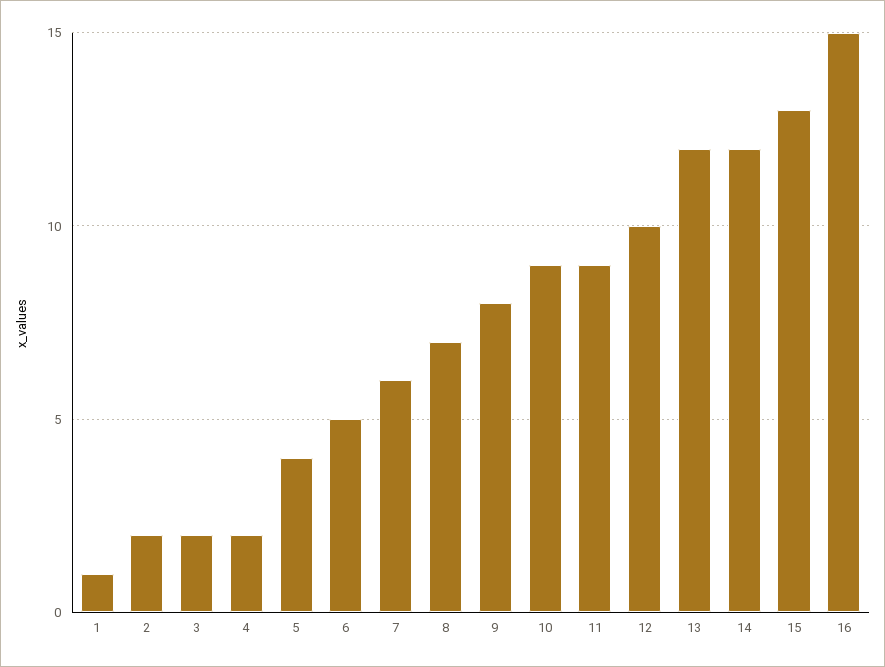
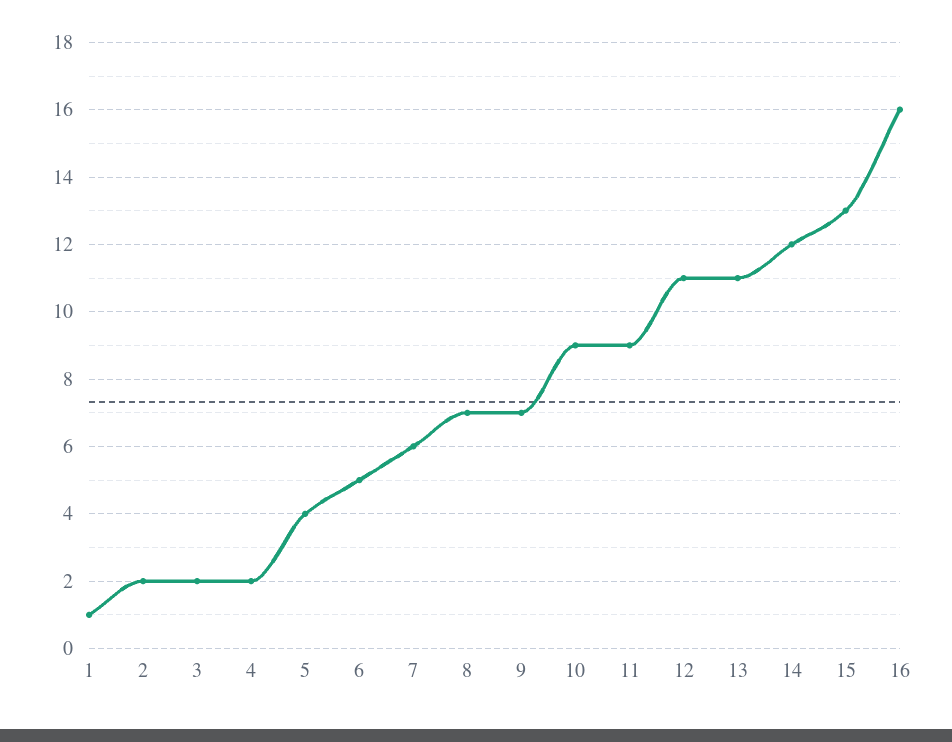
9: 8 -> 7
12: 10 -> 11
13: 12 -> 11
16: 15 -> 16

